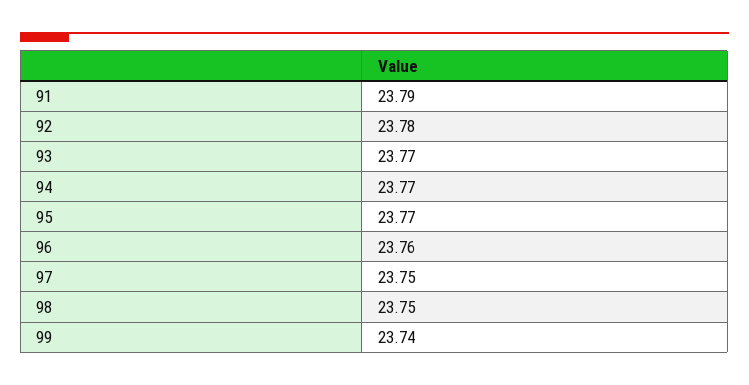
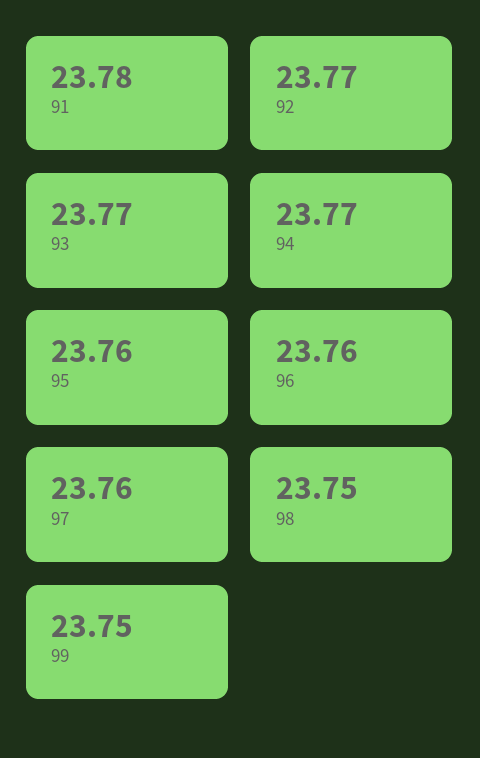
91: 23.79 -> 23.78
92: 23.78 -> 23.77
95: 23.77 -> 23.76
97: 23.75 -> 23.76
99: 23.74 -> 23.75

